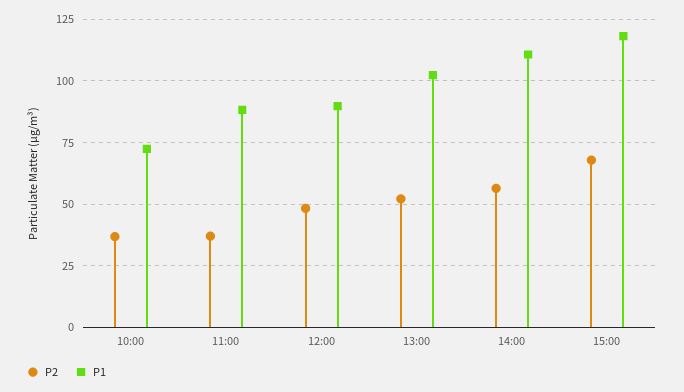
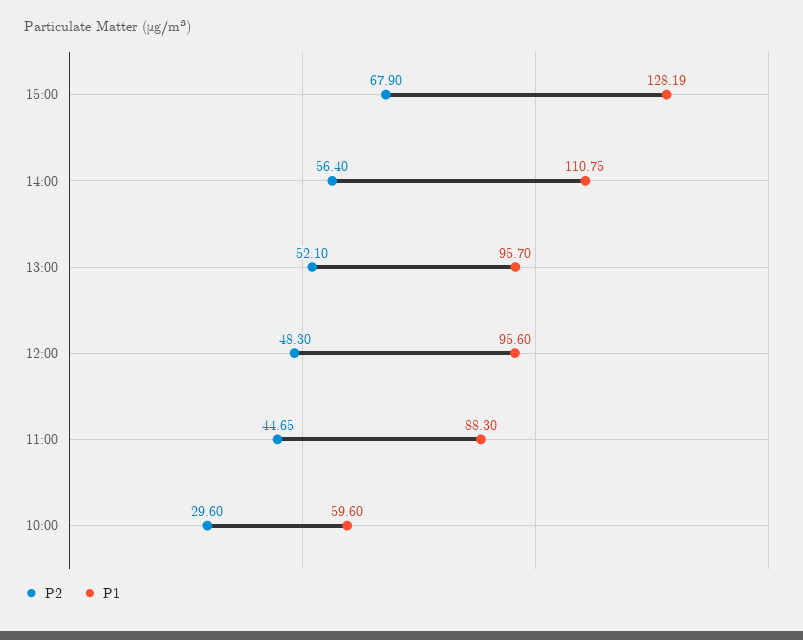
P2, 10:00: 37.5 -> 29.6
P1, 10:00: 72.5 -> 59.6
P2, 11:00: 37.5 -> 44.65
P1, 12:00: 90 -> 95.6
P1, 13:00: 102.5 -> 95.7
P1, 15:00: 117.5 -> 128.19

